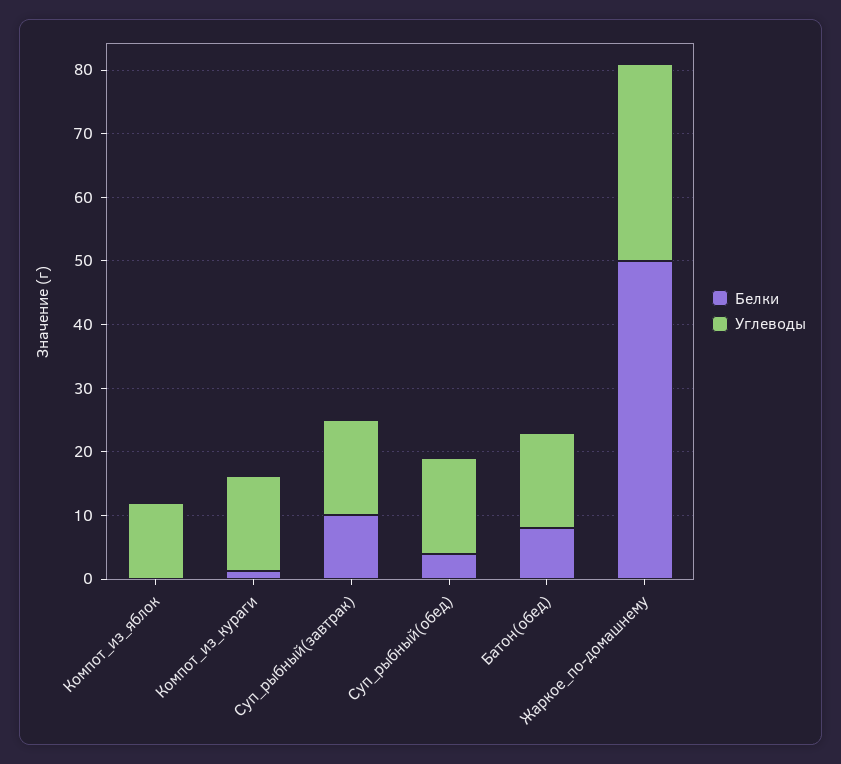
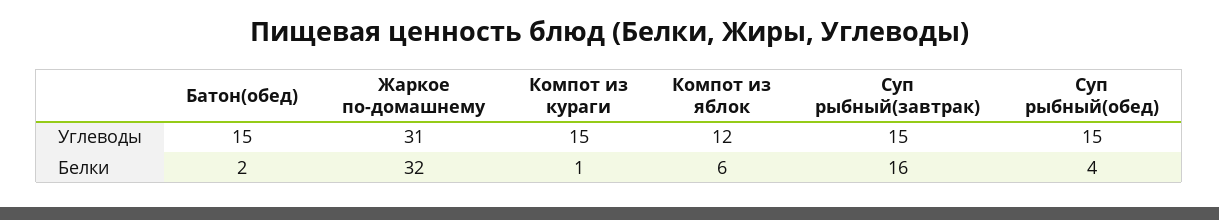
Белки, Компот_из_яблок: 0 -> 6
Белки, Суп_рыбный(завтрак): 10 -> 16
Белки, Батон(обед): 8 -> 2
Белки, Жаркое_по-домашнему: 50 -> 32

